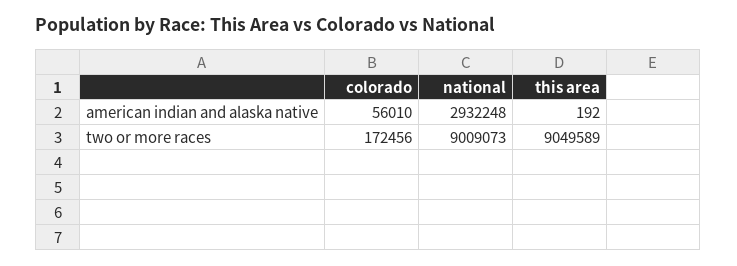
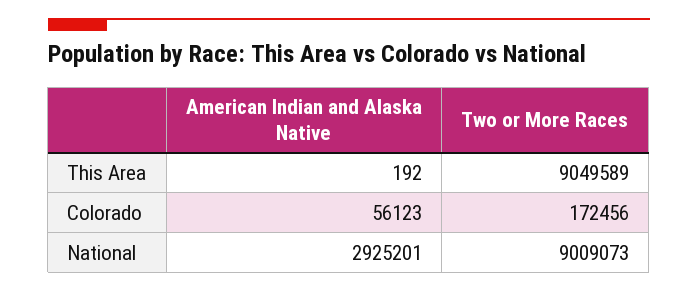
colorado, american indian and alaska native: 56010 -> 56123
national, american indian and alaska native: 2932248 -> 2925201

